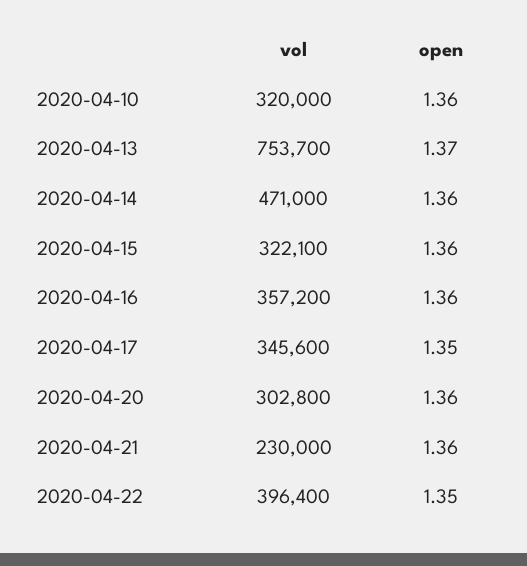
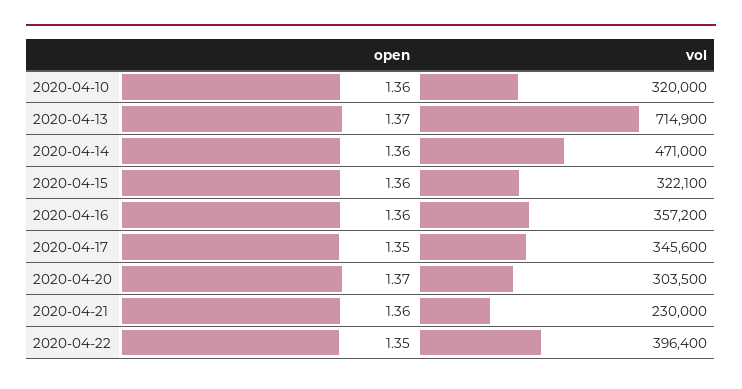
vol, 2020-04-13: 753700 -> 714900
vol, 2020-04-20: 302800 -> 303500
open, 2020-04-20: 1.36 -> 1.37

